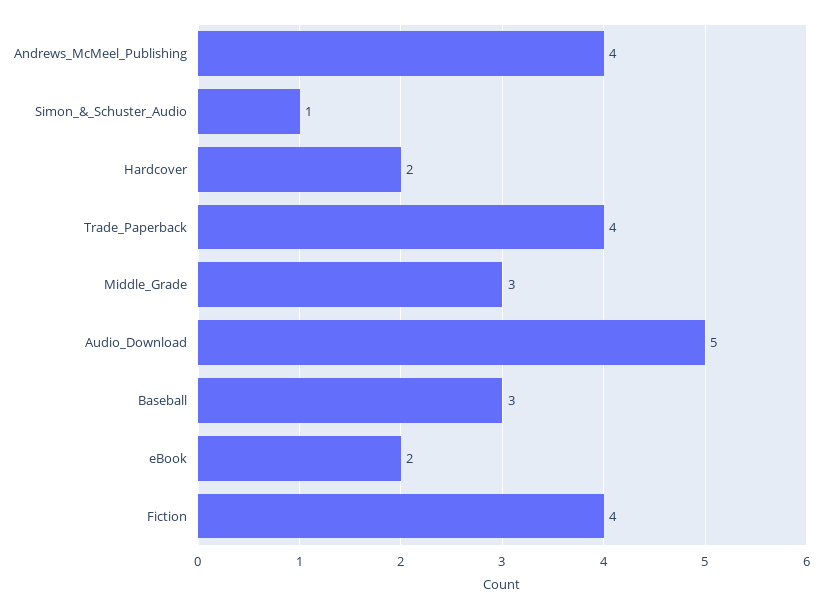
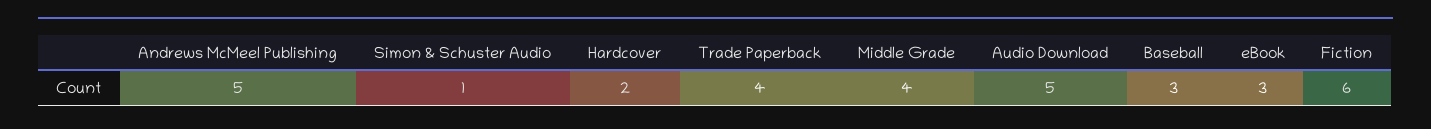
Andrews_McMeel_Publishing: 4 -> 5
Middle_Grade: 3 -> 4
eBook: 2 -> 3
Fiction: 4 -> 6

